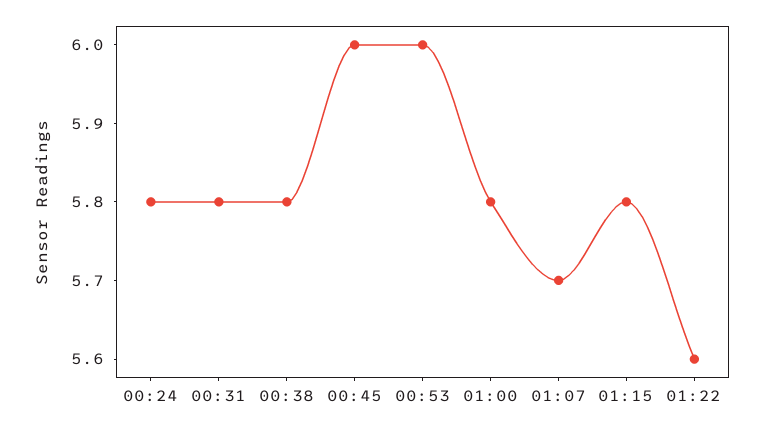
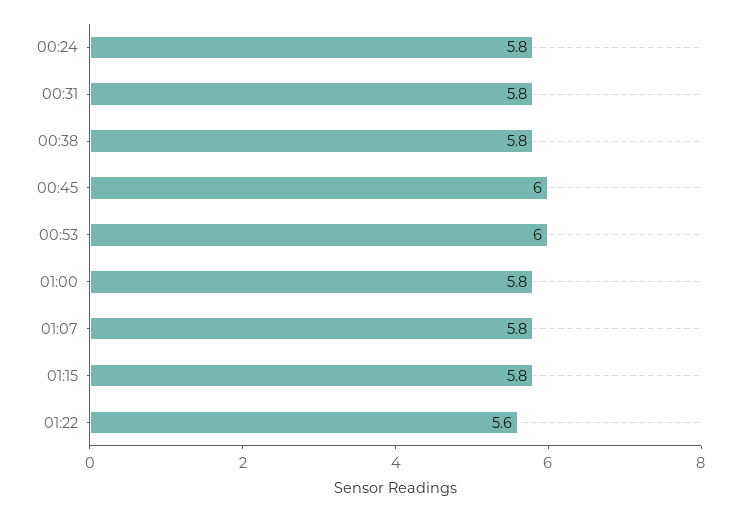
01:07: 5.7 -> 5.8

